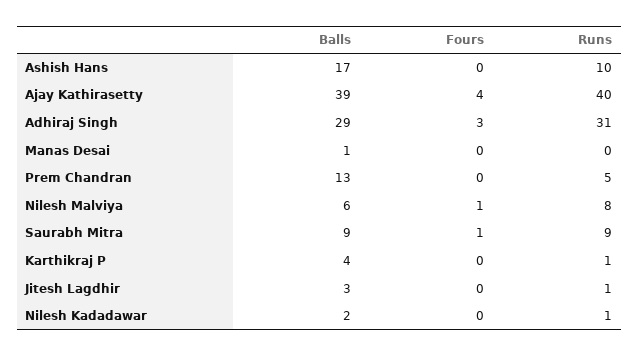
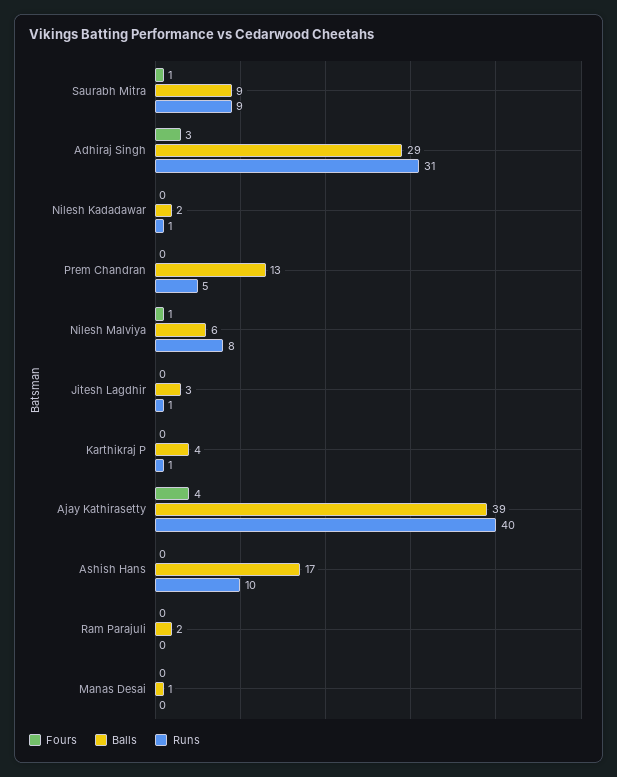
Fours, Ram Parajuli: none -> 0
Balls, Ram Parajuli: none -> 2
Runs, Ram Parajuli: none -> 0

